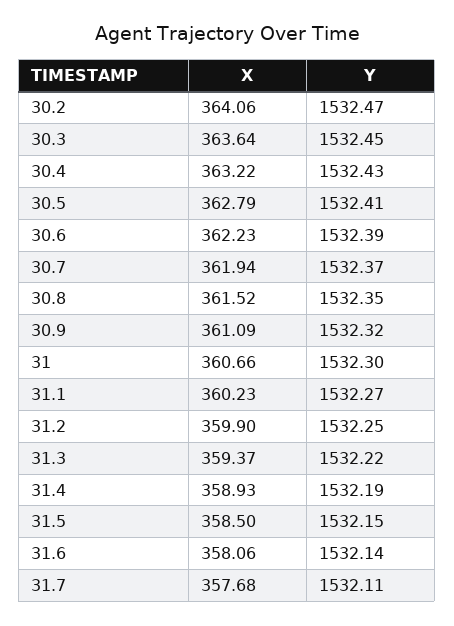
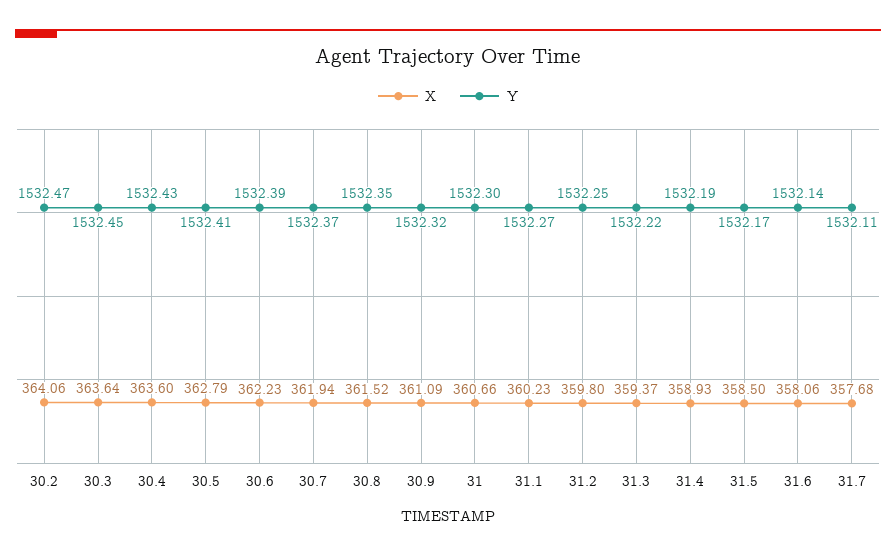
X, 30.4: 363.22 -> 363.6
X, 31.2: 359.9 -> 359.8
Y, 31.5: 1532.15 -> 1532.17

